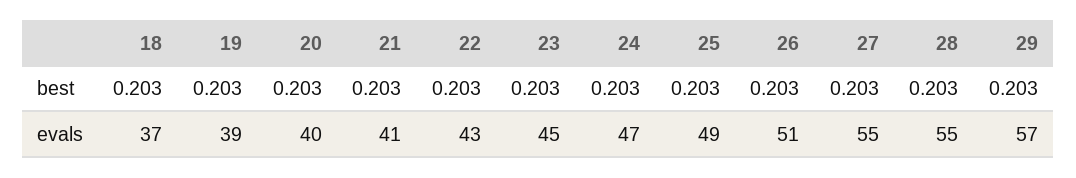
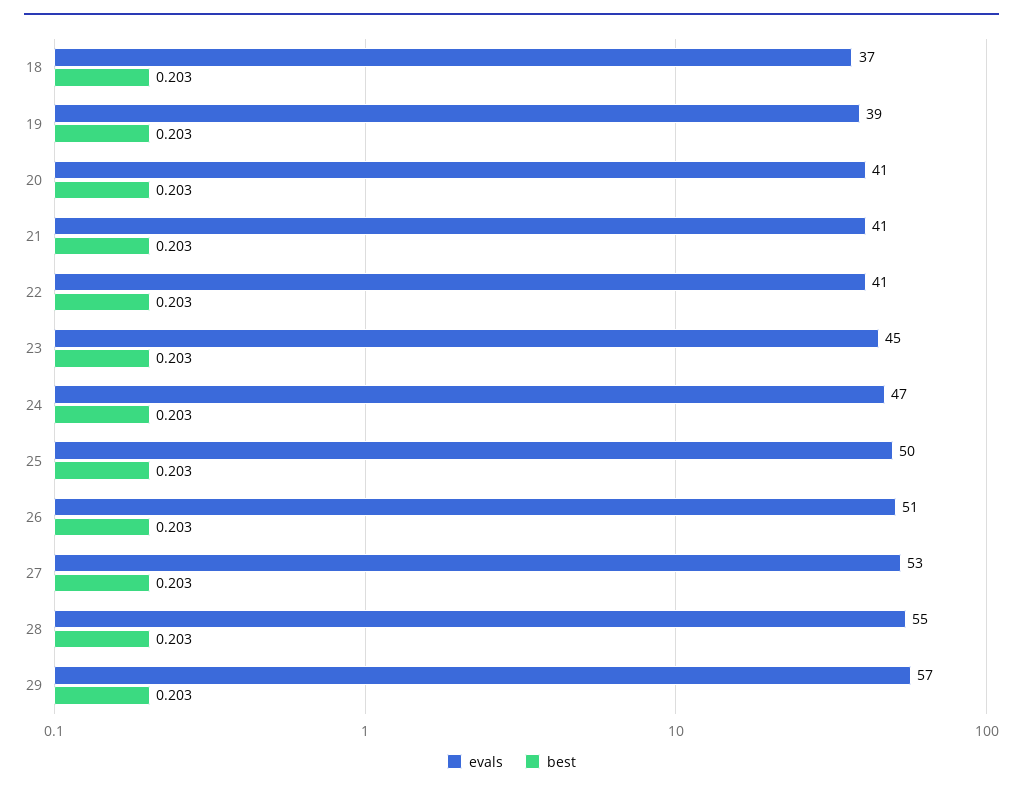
evals, 20: 40 -> 41
evals, 22: 43 -> 41
evals, 25: 49 -> 50
evals, 27: 55 -> 53

